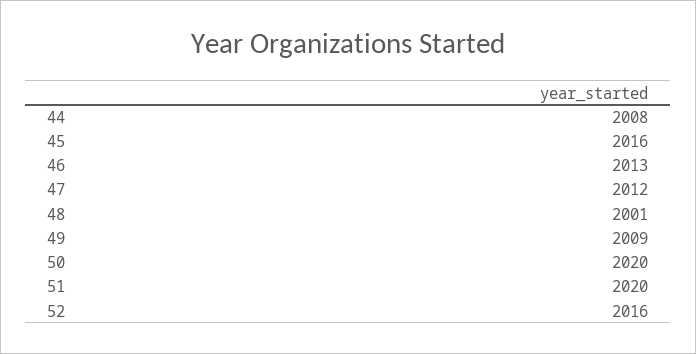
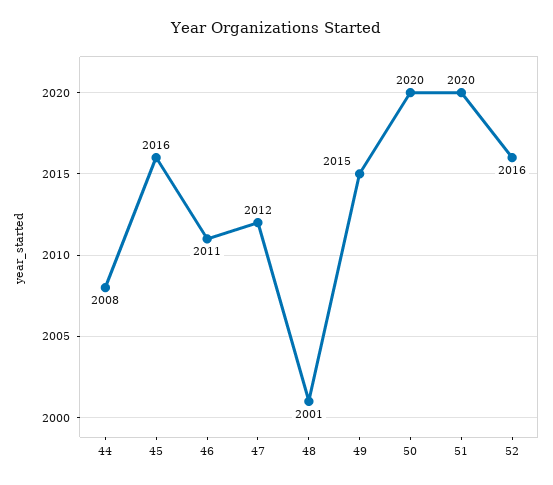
46: 2013 -> 2011
49: 2009 -> 2015

